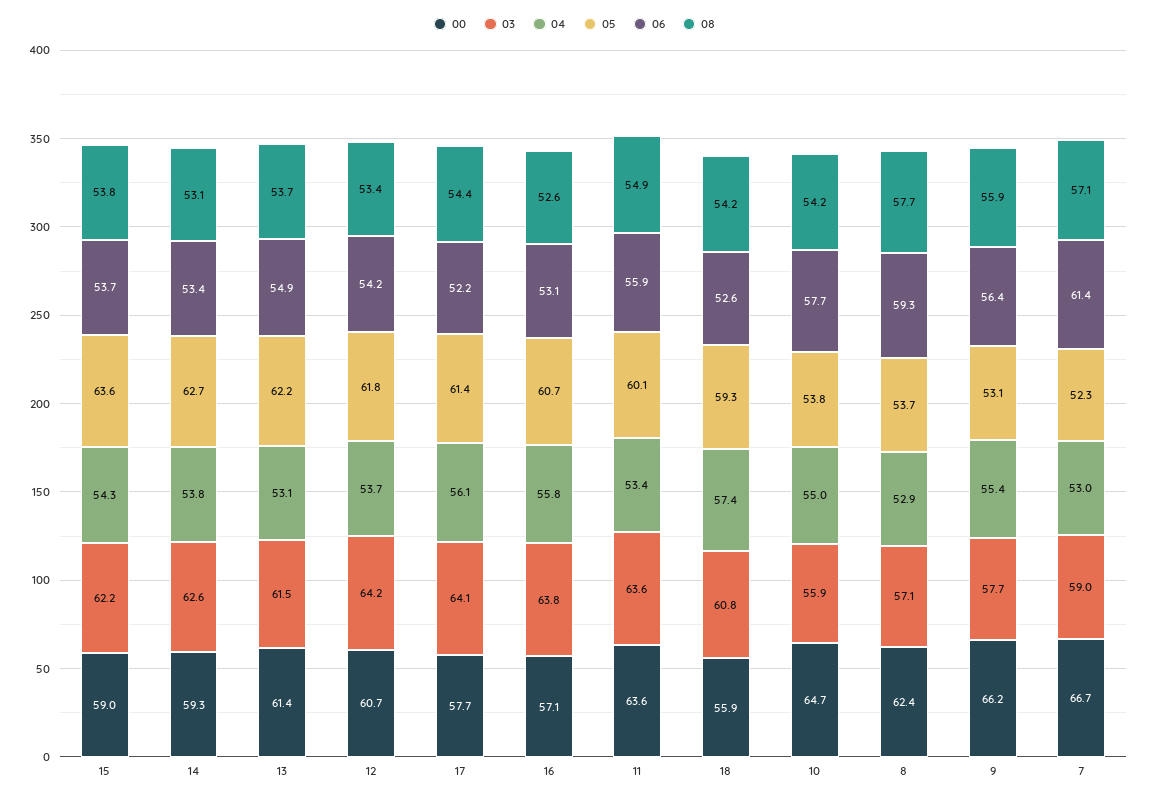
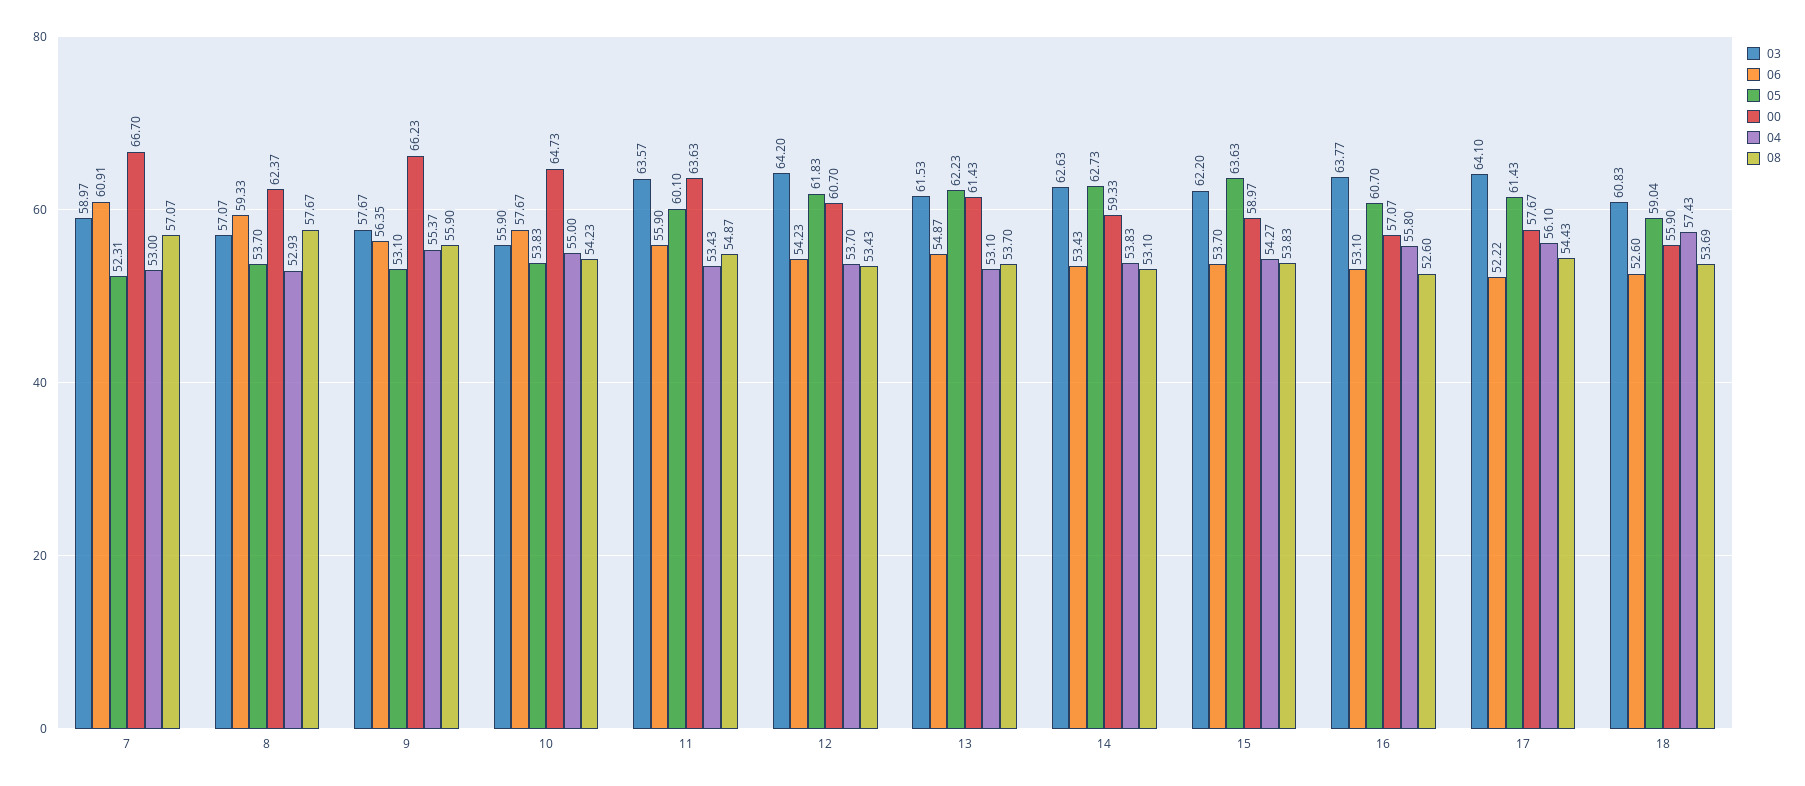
05, 18: 59.3 -> 59.04
08, 18: 54.2 -> 53.69
06, 7: 61.4 -> 60.91

